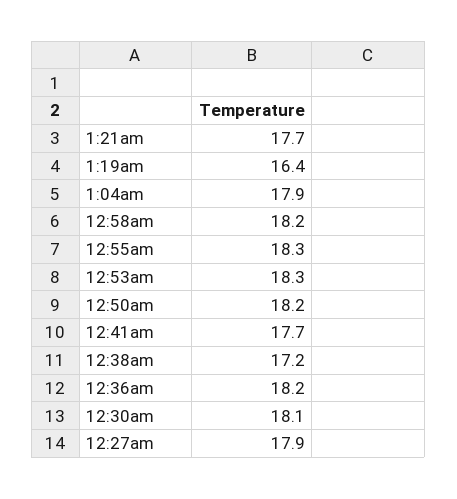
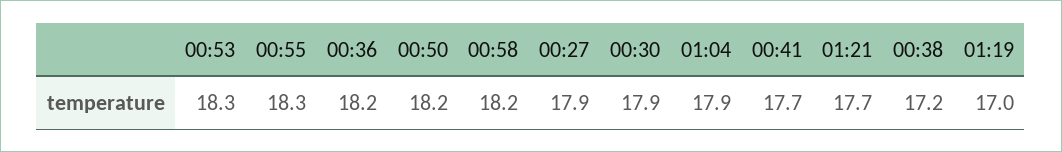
1:19am: 16.4 -> 17
12:30am: 18.1 -> 17.9

